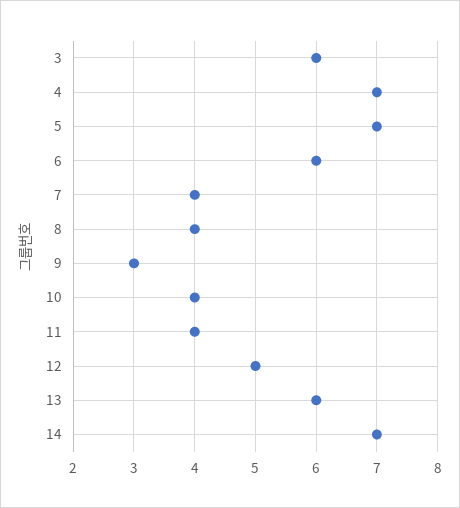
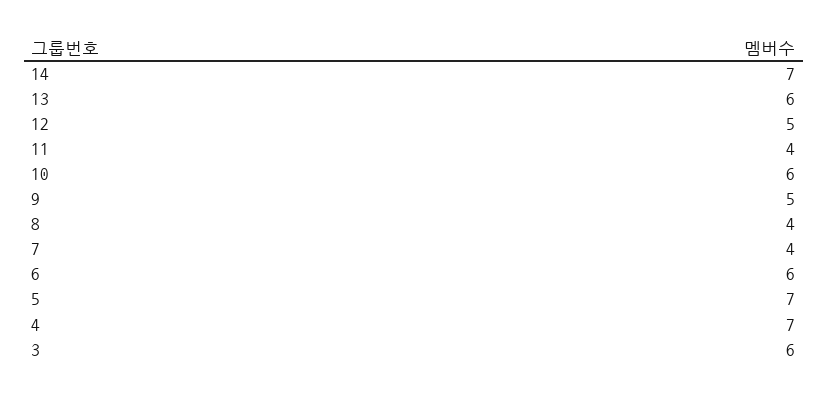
9: 3 -> 5
10: 4 -> 6

